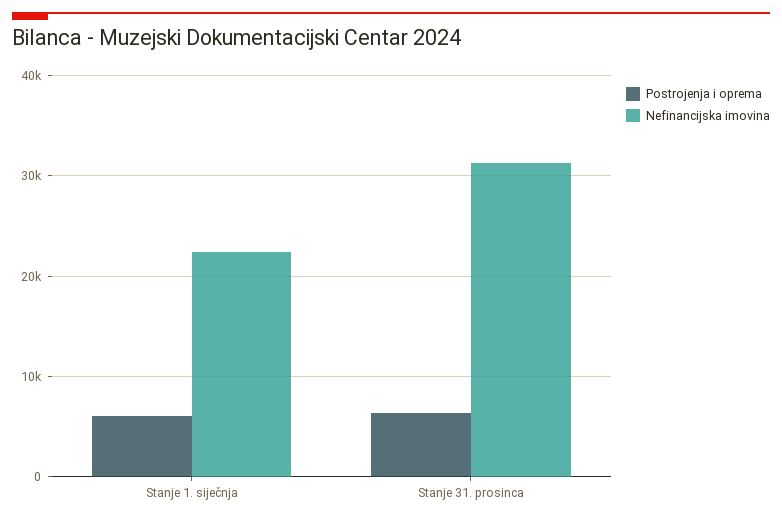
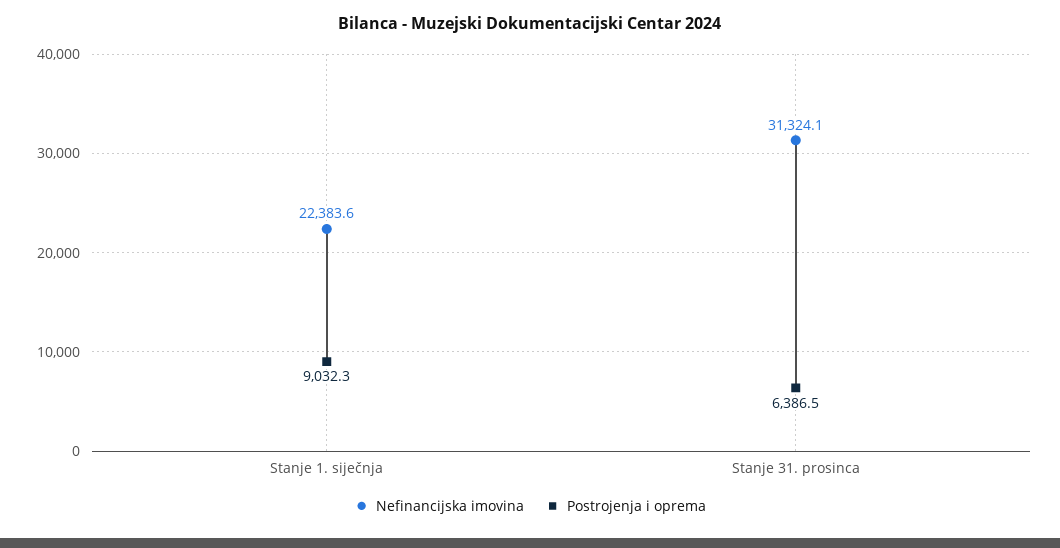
Postrojenja i oprema, Stanje 1. siječnja: 6000 -> 9032.3

